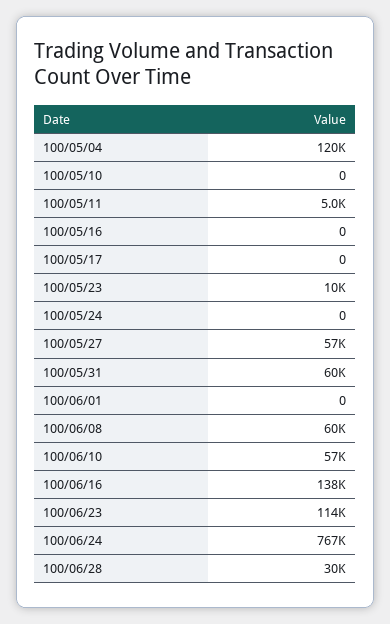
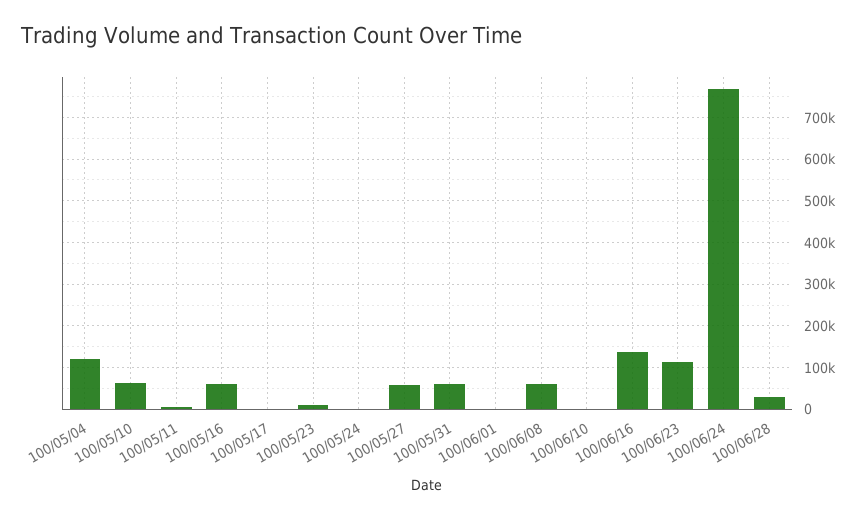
100/05/10: 0 -> 60000
100/05/16: 0 -> 60000
100/06/10: 57000 -> 0

